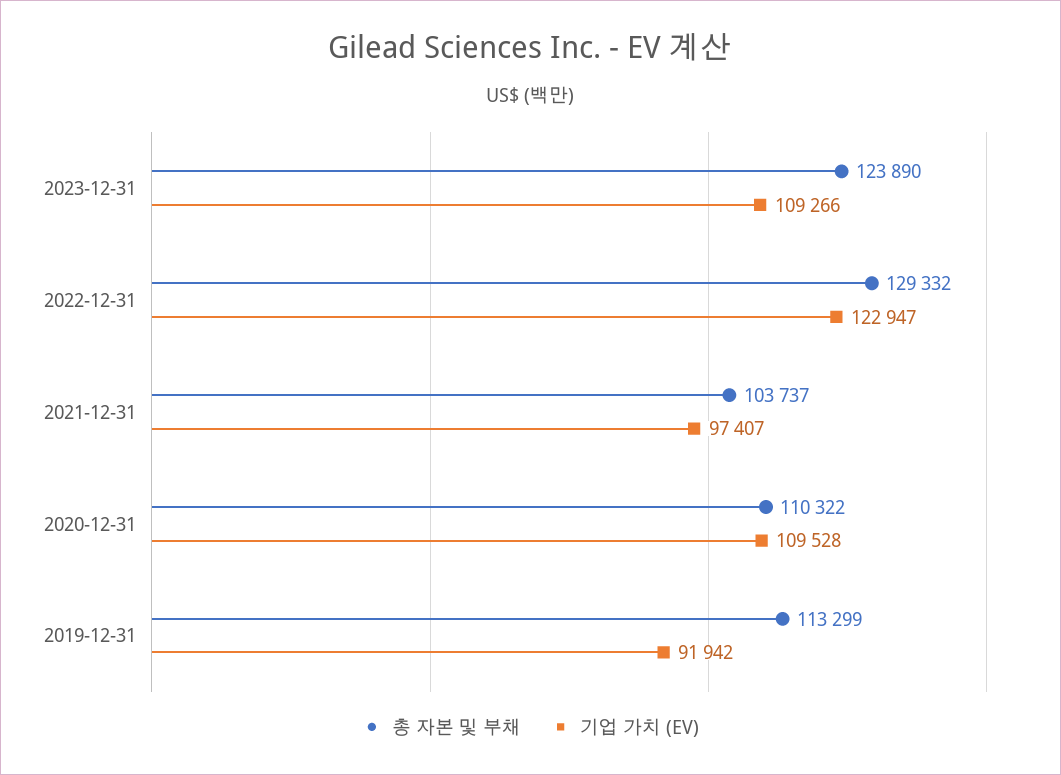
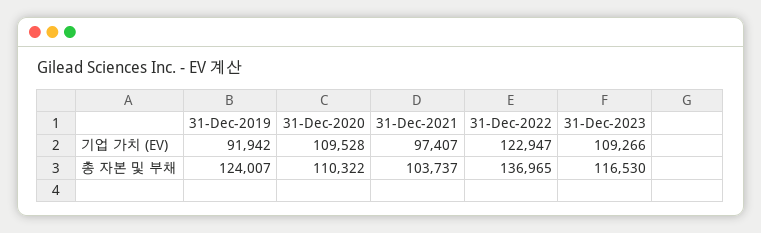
총 자본 및 부채, 2023-12-31: 123890 -> 116530
총 자본 및 부채, 2022-12-31: 129332 -> 136965
총 자본 및 부채, 2019-12-31: 113299 -> 124007

